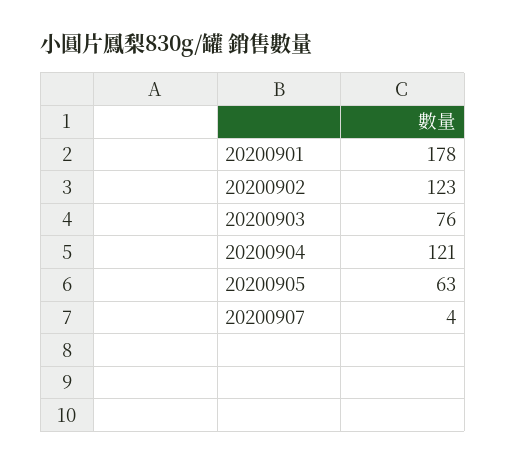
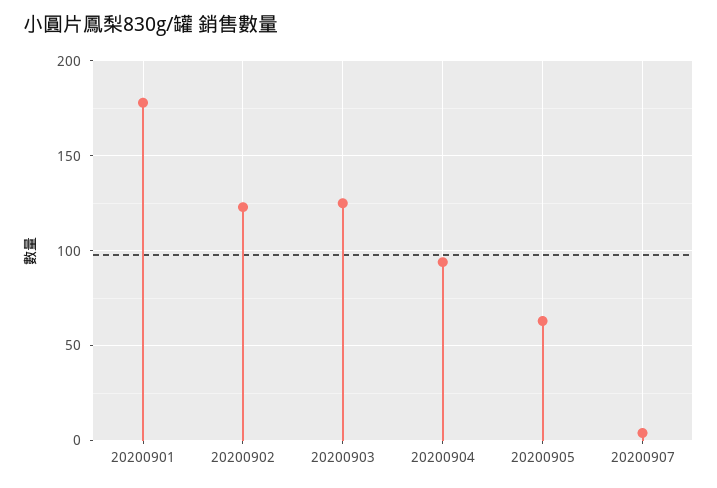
20200903: 76 -> 125
20200904: 121 -> 95

